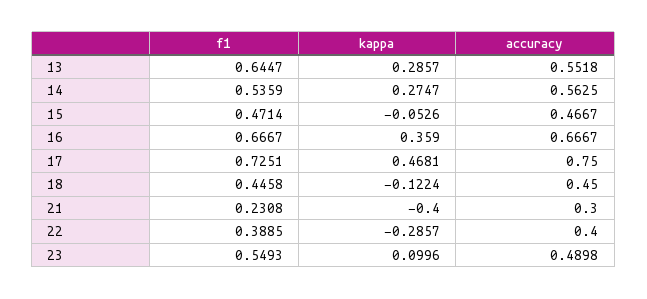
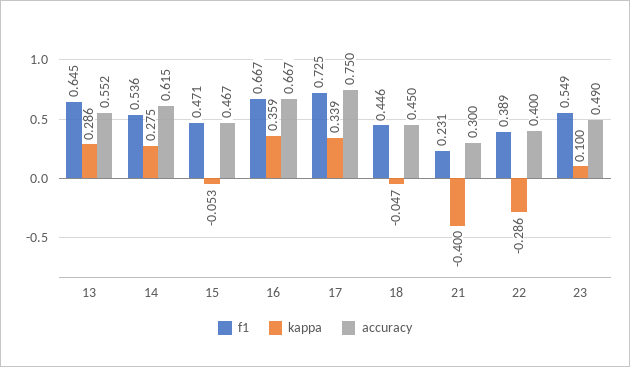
accuracy, 14: 0.5625 -> 0.615
kappa, 17: 0.4681 -> 0.339
kappa, 18: -0.1224 -> -0.047

